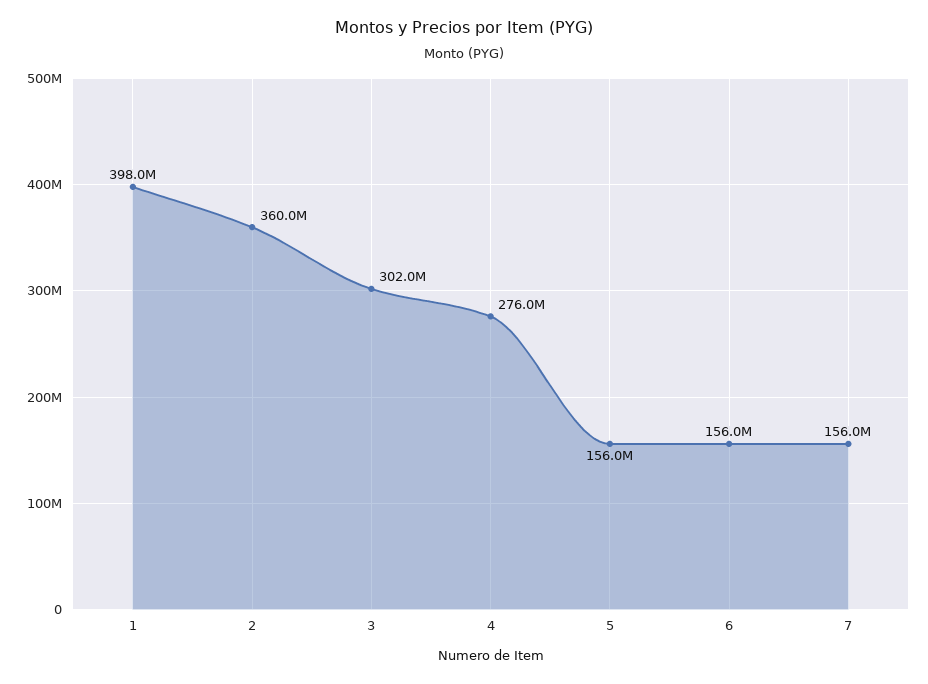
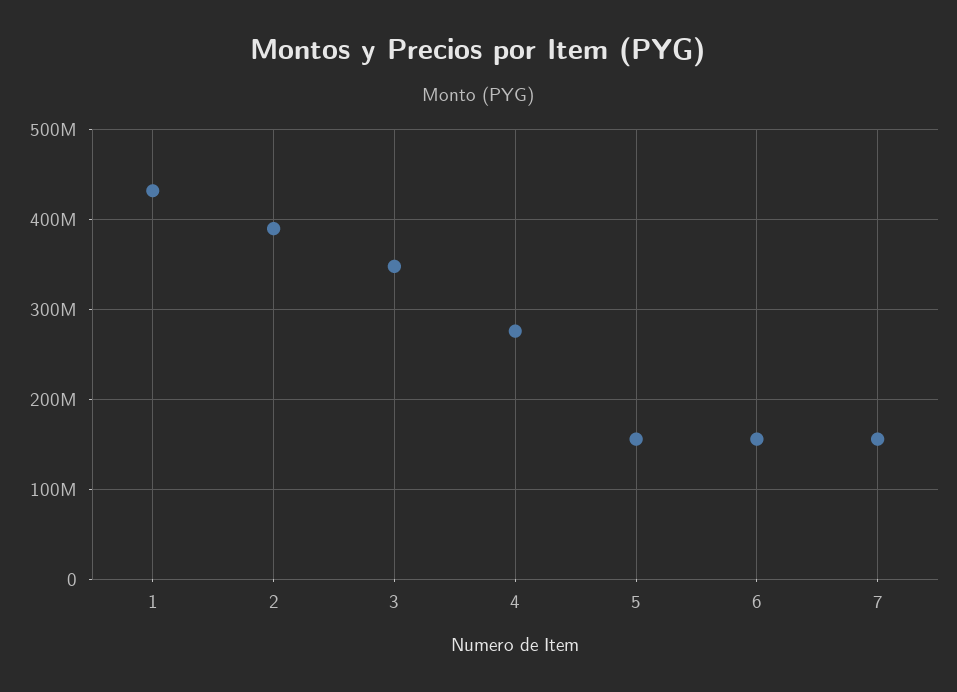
1: 398000000 -> 430000000
2: 360000000 -> 390000000
3: 302000000 -> 350000000

